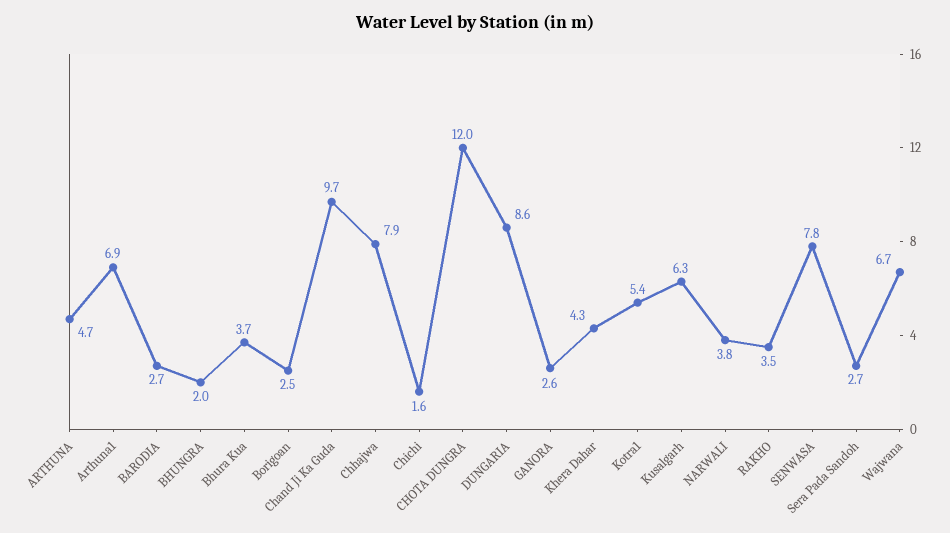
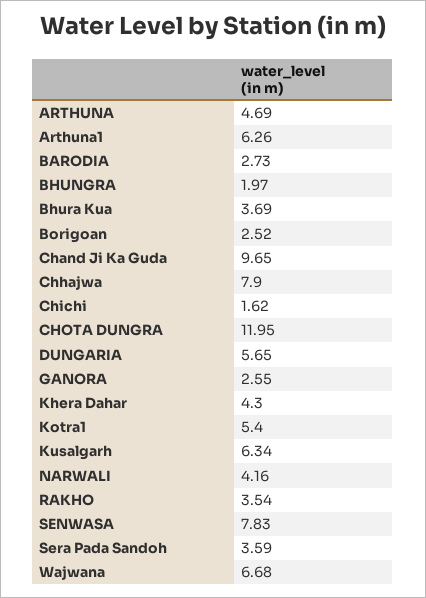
Arthuna1: 6.9 -> 6.26
DUNGARIA: 8.6 -> 5.65
NARWALI: 3.8 -> 4.16
Sera Pada Sandoh: 2.7 -> 3.59

